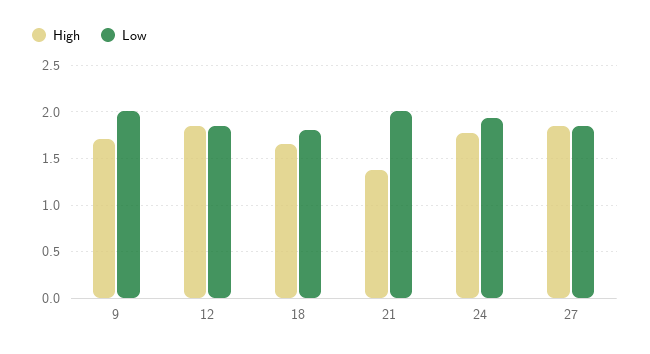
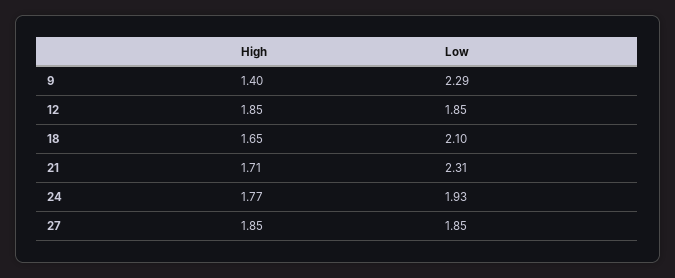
High, 9: 1.7 -> 1.4
Low, 9: 2 -> 2.29
Low, 18: 1.8 -> 2.1
High, 21: 1.4 -> 1.71
Low, 21: 2 -> 2.31

